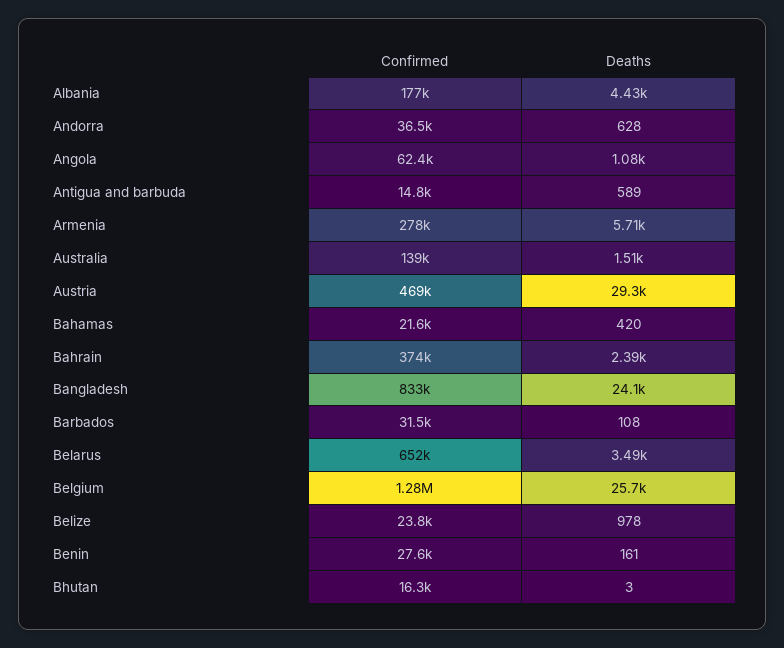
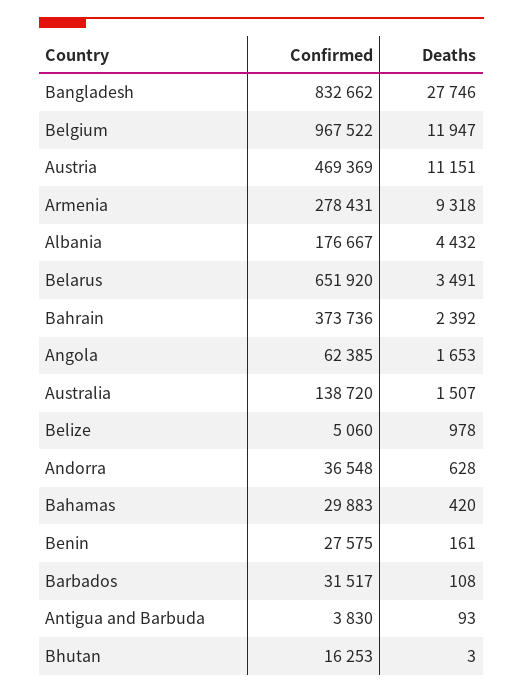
Deaths, Angola: 1080 -> 1653
Confirmed, Antigua and barbuda: 14800 -> 3830
Deaths, Antigua and barbuda: 589 -> 93
Deaths, Armenia: 5710 -> 9318
Deaths, Austria: 29300 -> 11151
Confirmed, Bahamas: 21600 -> 29883
Deaths, Bangladesh: 24100 -> 27746
Confirmed, Belgium: 1280000 -> 967522
Deaths, Belgium: 25700 -> 11947
Confirmed, Belize: 23800 -> 5060

